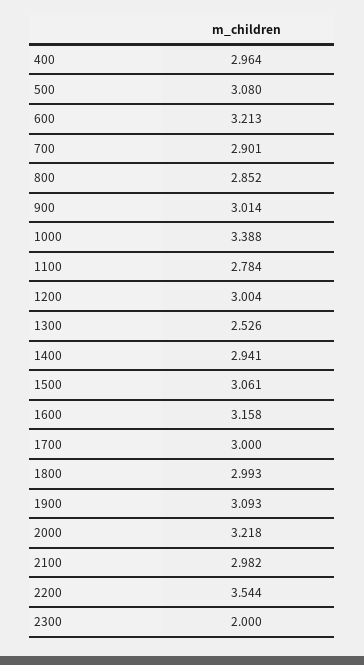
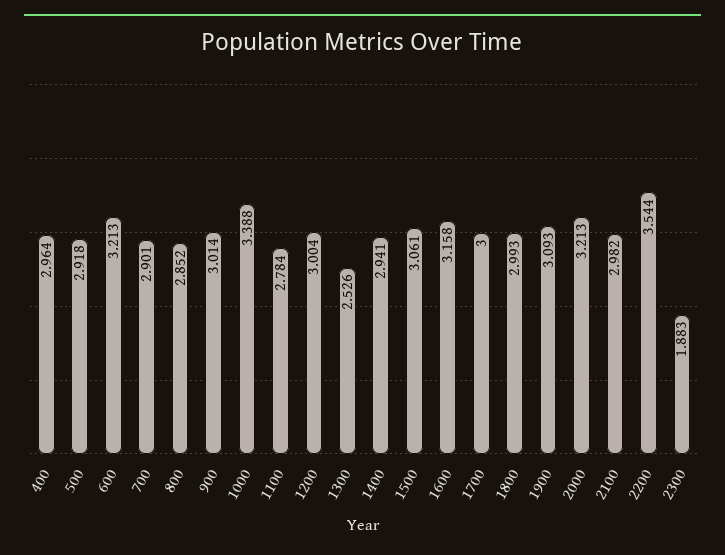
500: 3.08 -> 2.918
2000: 3.218 -> 3.213
2300: 2 -> 1.883

